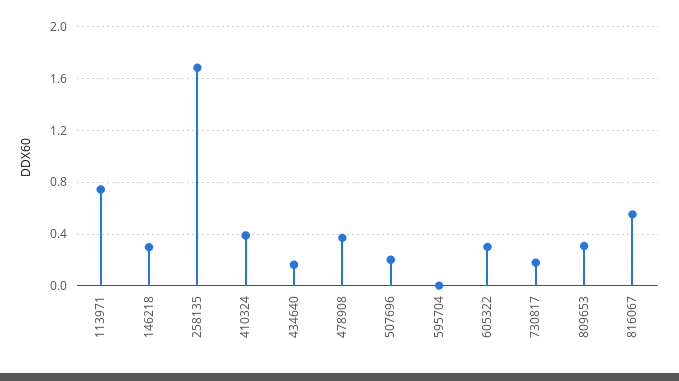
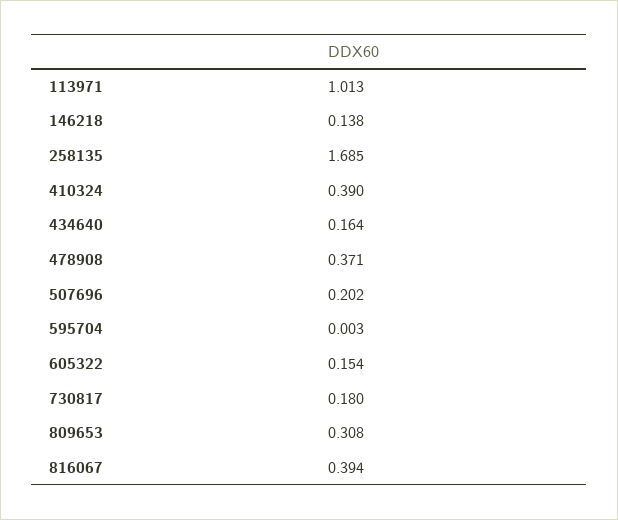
113971: 0.75 -> 1.013
146218: 0.3 -> 0.138
605322: 0.3 -> 0.154
816067: 0.55 -> 0.394

